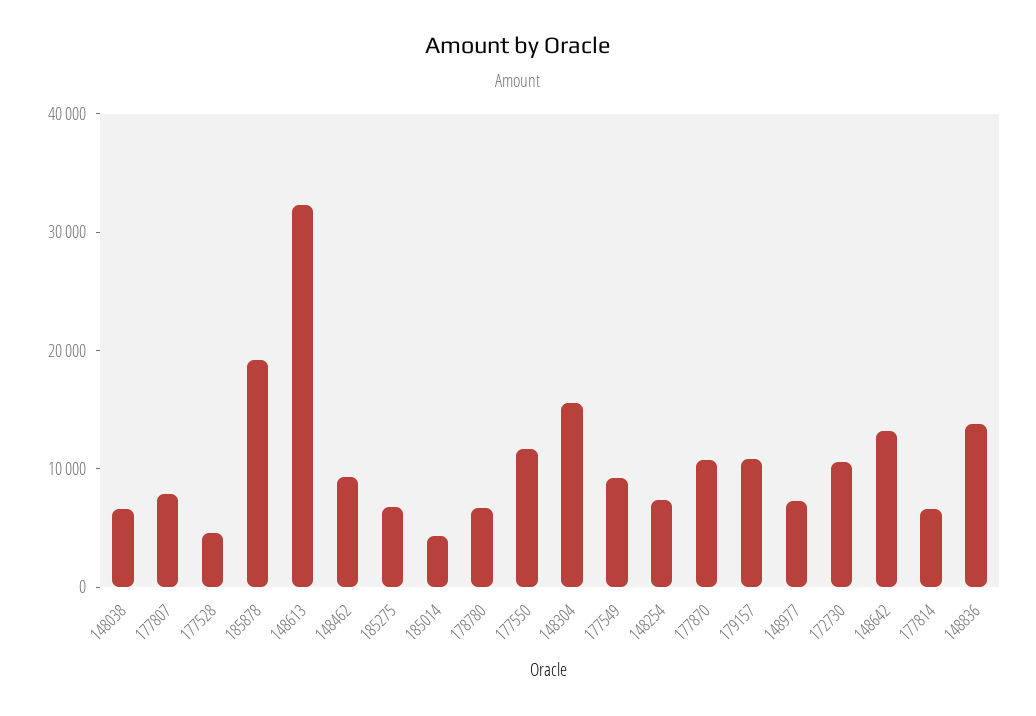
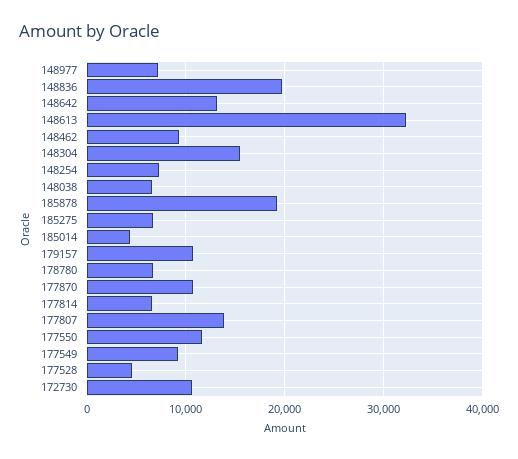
177807: 8000 -> 14000
148836: 14000 -> 20000

